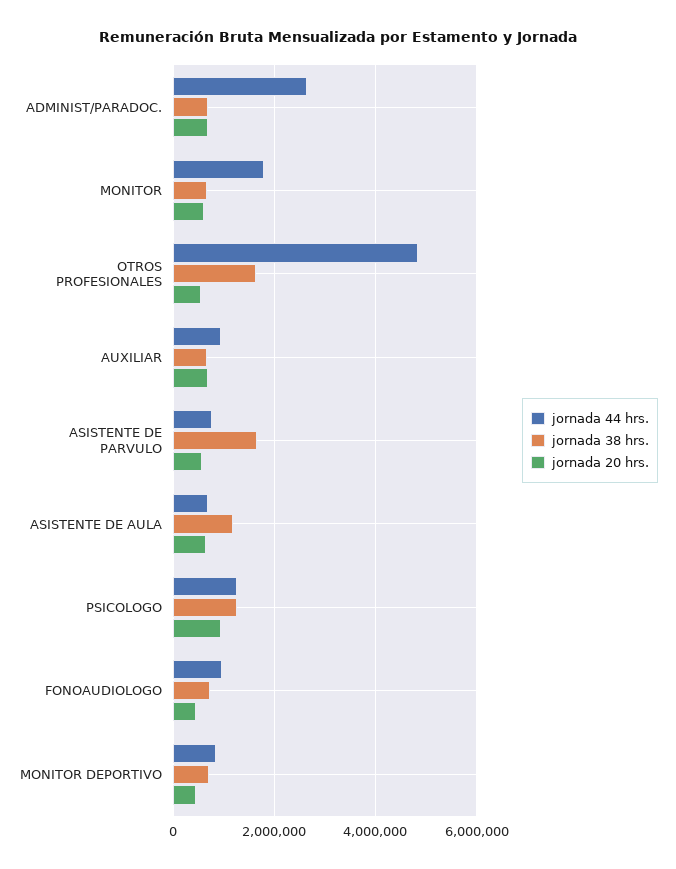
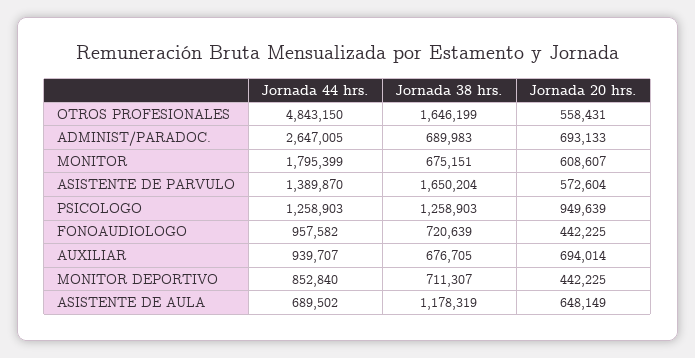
jornada 44 hrs., ASISTENTE DE PARVULO: 800000 -> 1389870

